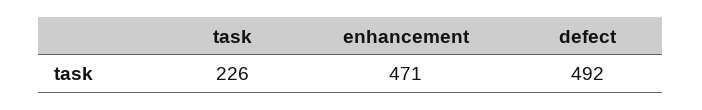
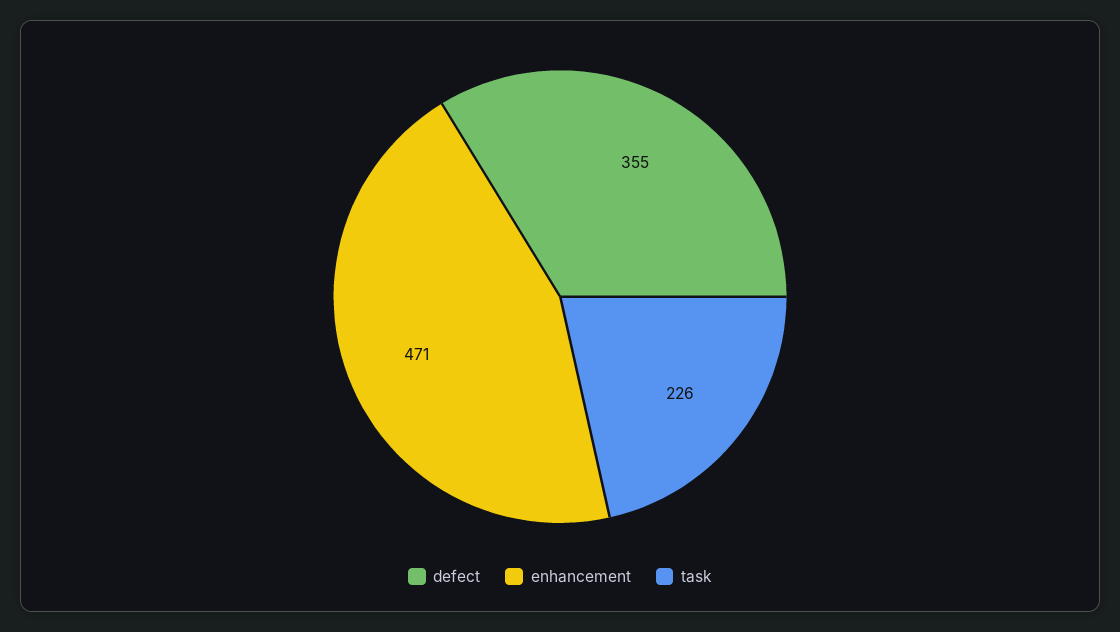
defect: 492 -> 355

